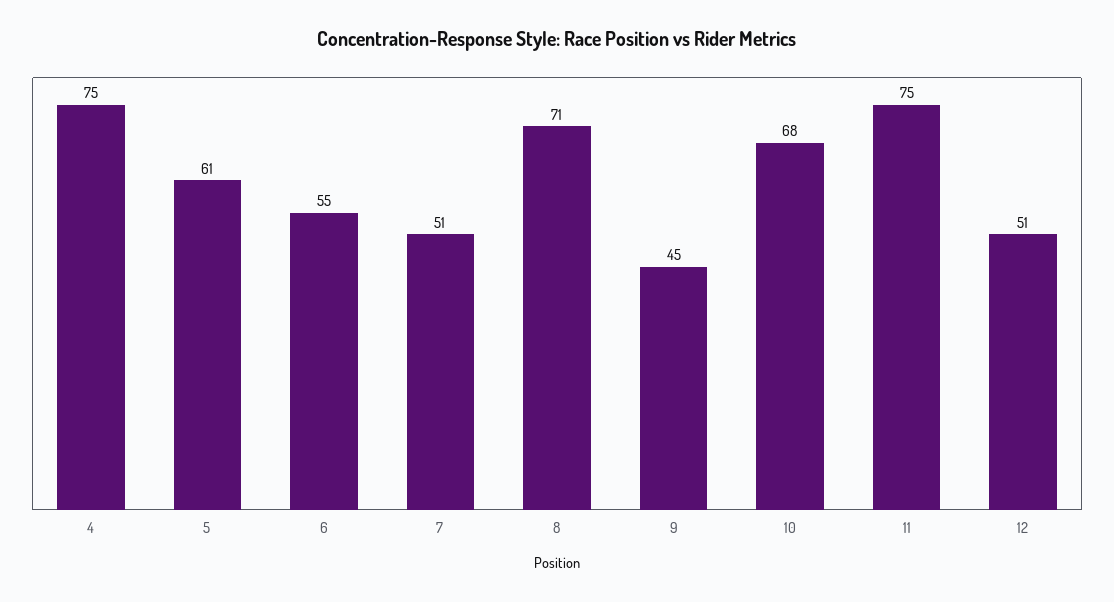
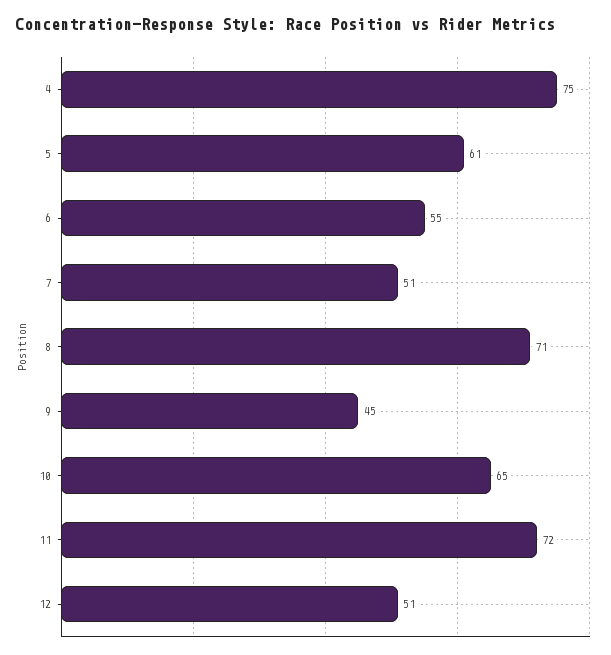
10: 68 -> 65
11: 75 -> 72

